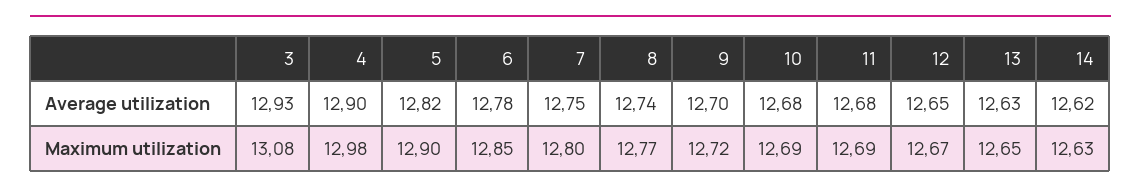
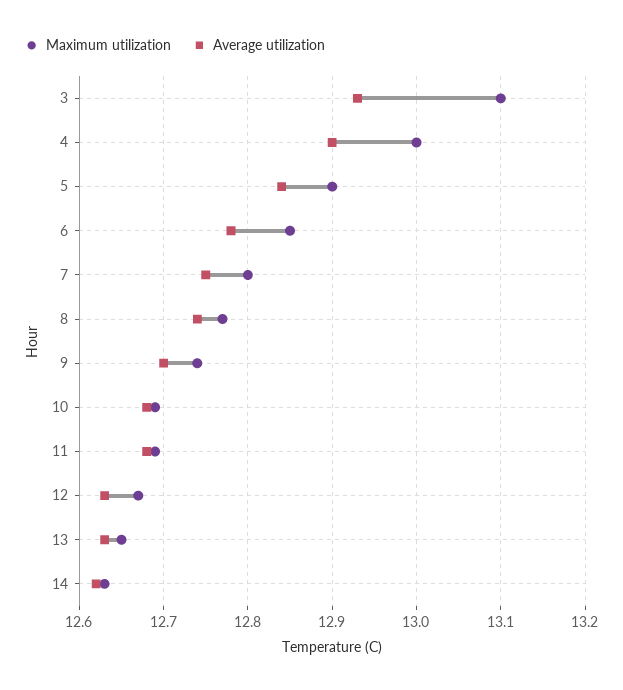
Average utilization, 5: 12.82 -> 12.84
Average utilization, 12: 12.65 -> 12.63
Maximum utilization, 3: 13.08 -> 13.1
Maximum utilization, 4: 12.98 -> 13
Maximum utilization, 9: 12.72 -> 12.74

